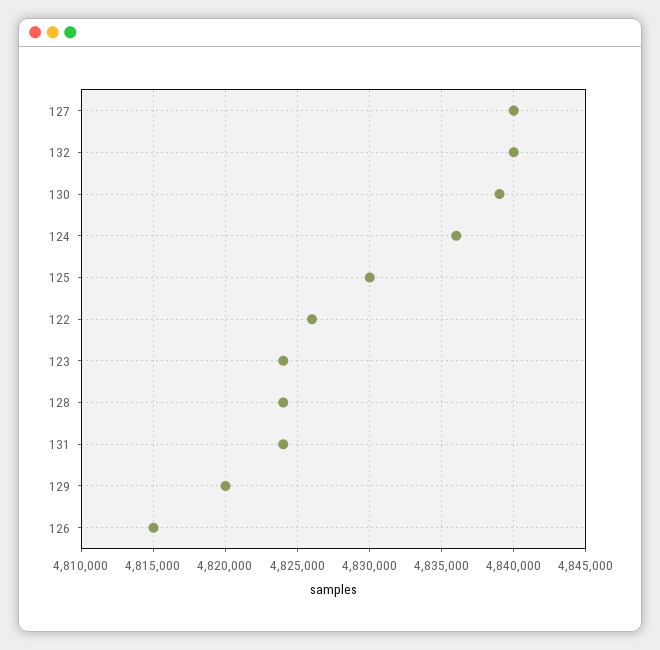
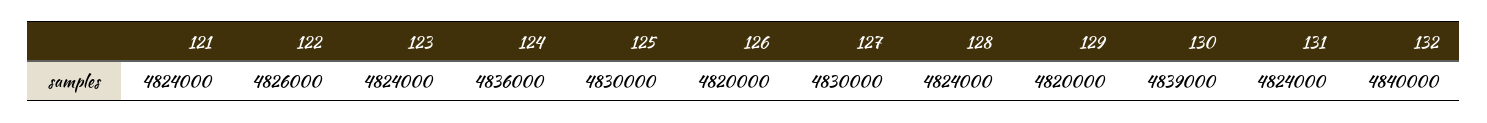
127: 4840000 -> 4830000
126: 4815000 -> 4820000
121: none -> 4824000

